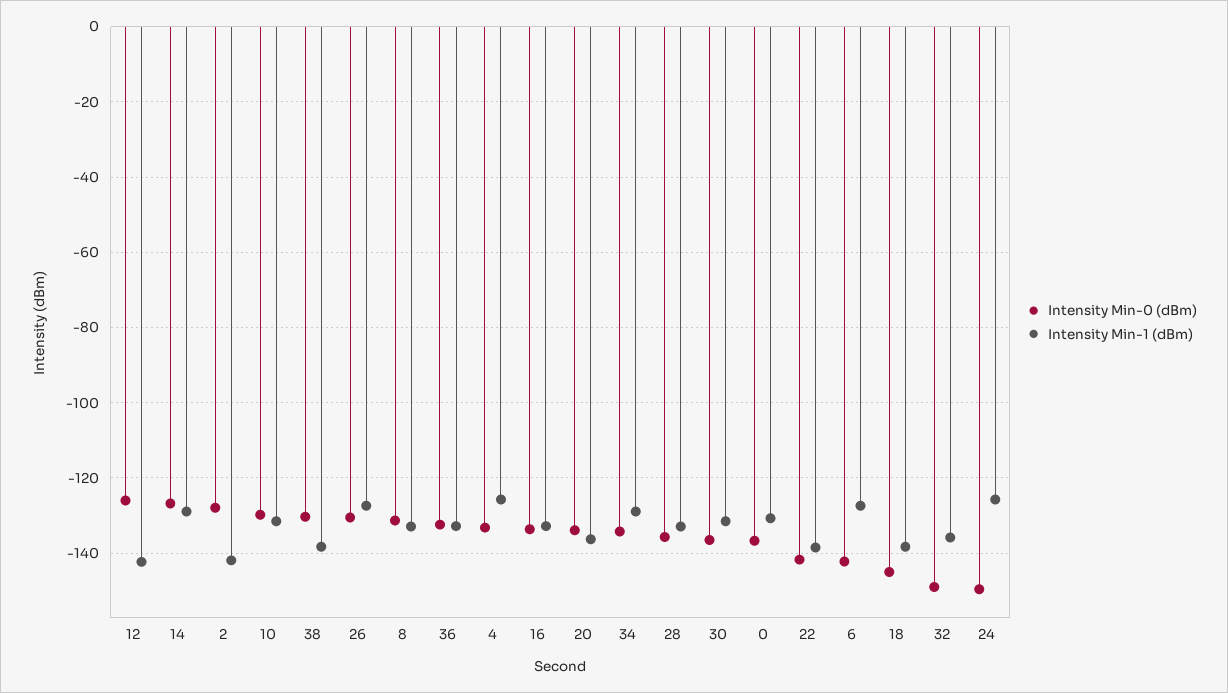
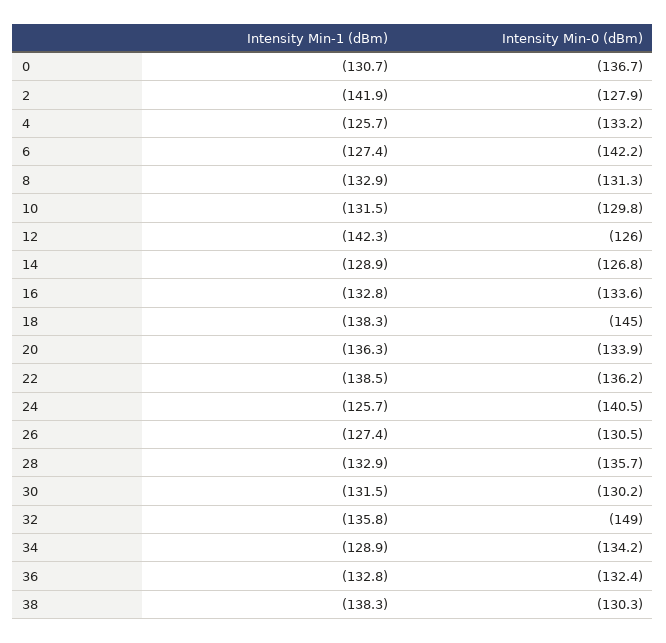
Intensity Min-0 (dBm), 30: -136 -> -130.2
Intensity Min-0 (dBm), 22: -142 -> -136.2
Intensity Min-0 (dBm), 24: -150 -> -140.5

